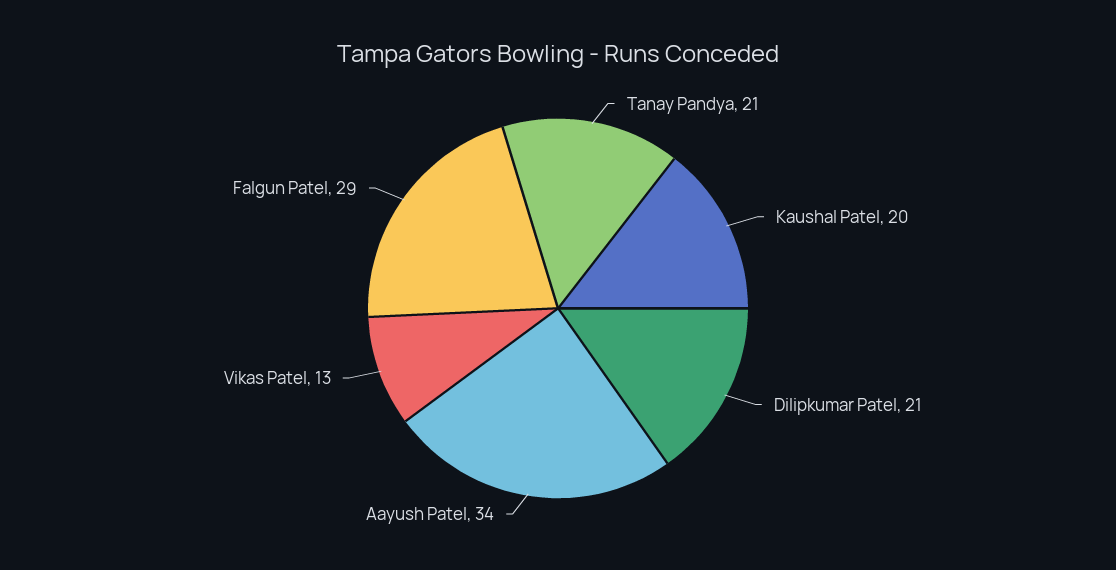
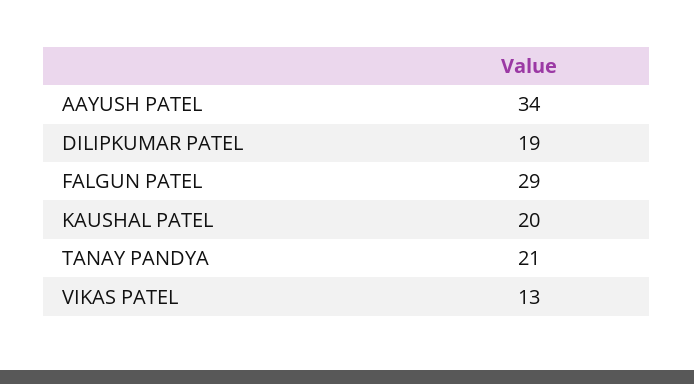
Dilipkumar Patel: 21 -> 19

